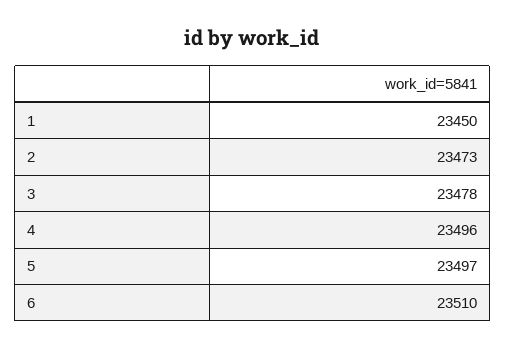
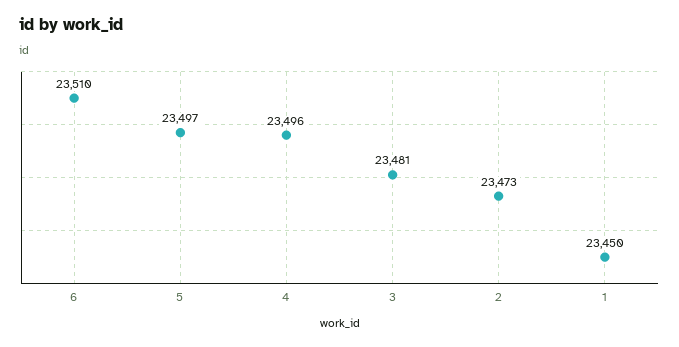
3: 23478 -> 23481

